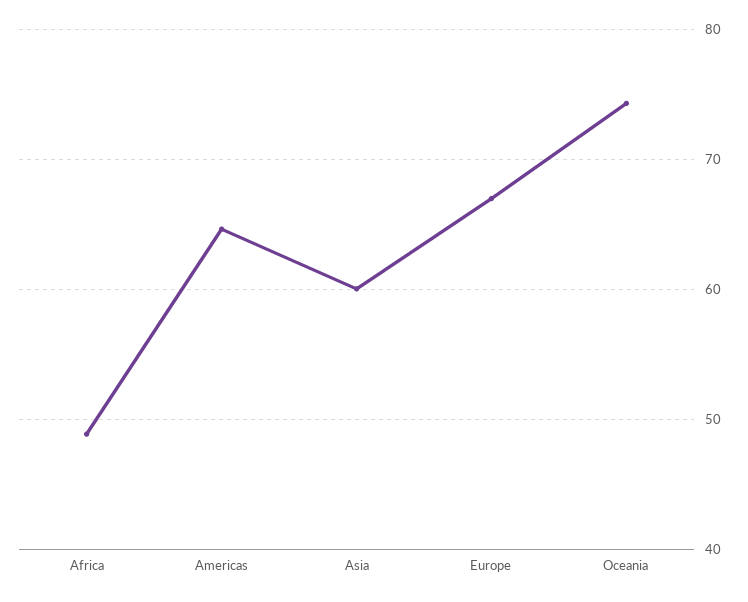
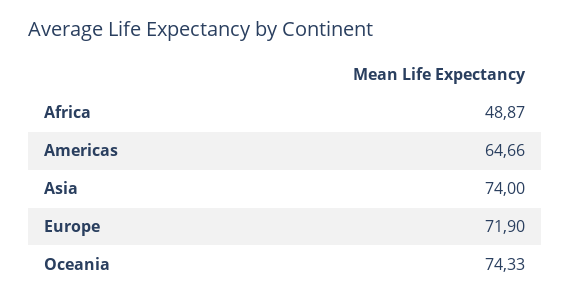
Asia: 60 -> 74
Europe: 67 -> 71.9

